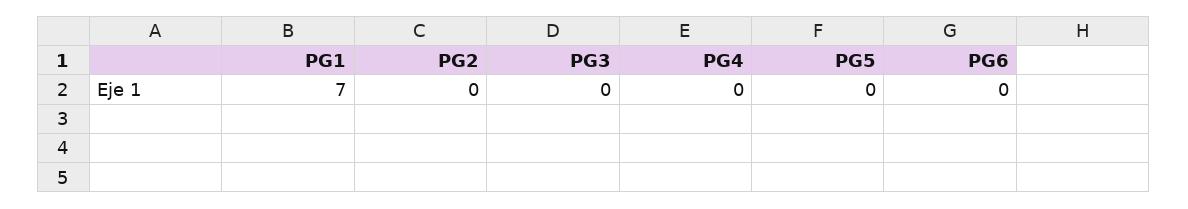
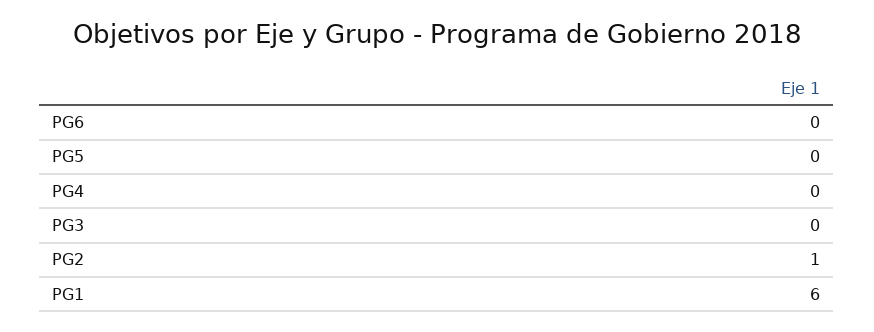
PG1: 7 -> 6
PG2: 0 -> 1

